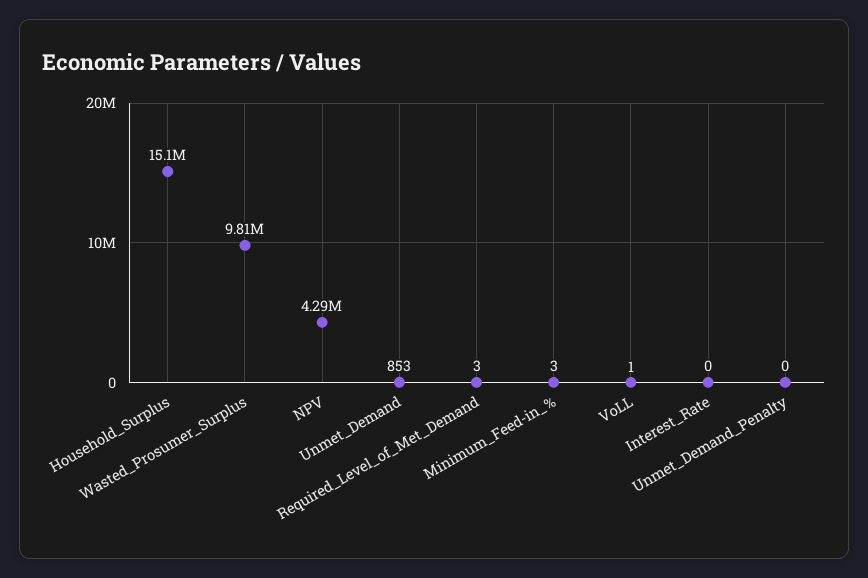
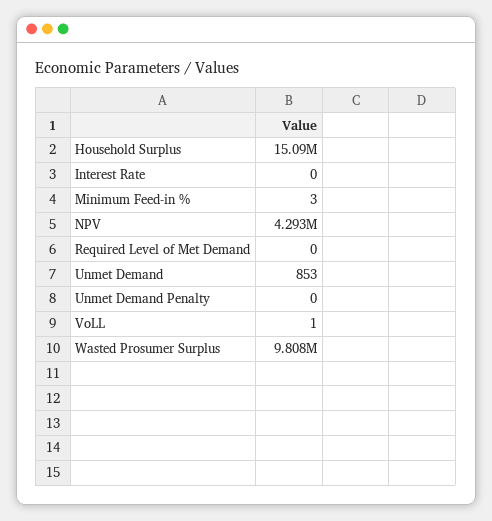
Required_Level_of_Met_Demand: 3 -> 0

